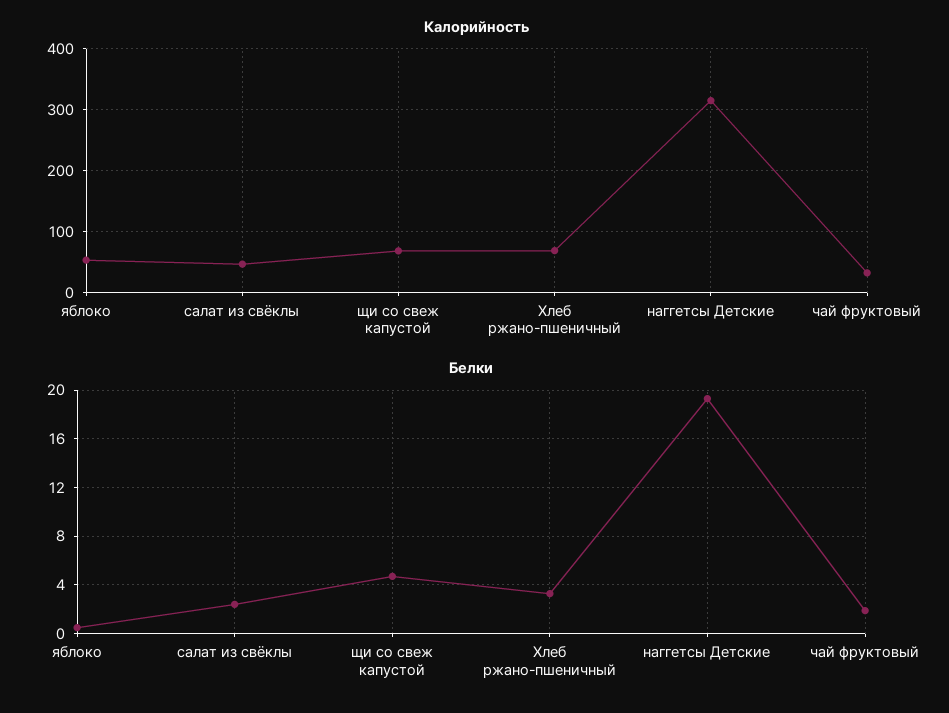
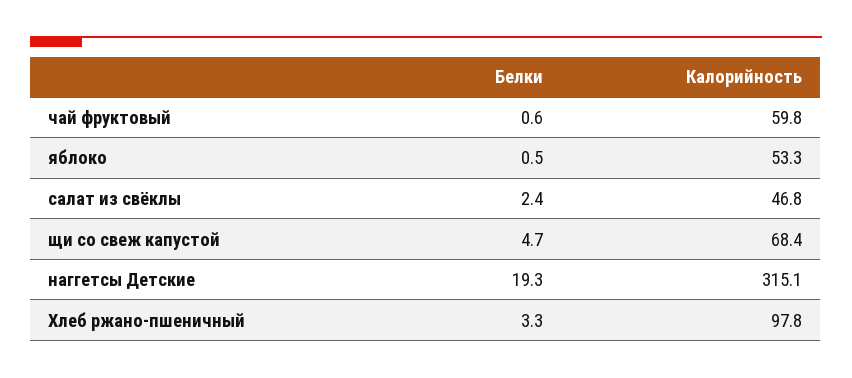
Калорийность, Хлеб ржано-пшеничный: 70 -> 97.8
Калорийность, чай фруктовый: 30 -> 59.8
Белки, чай фруктовый: 2 -> 0.6

